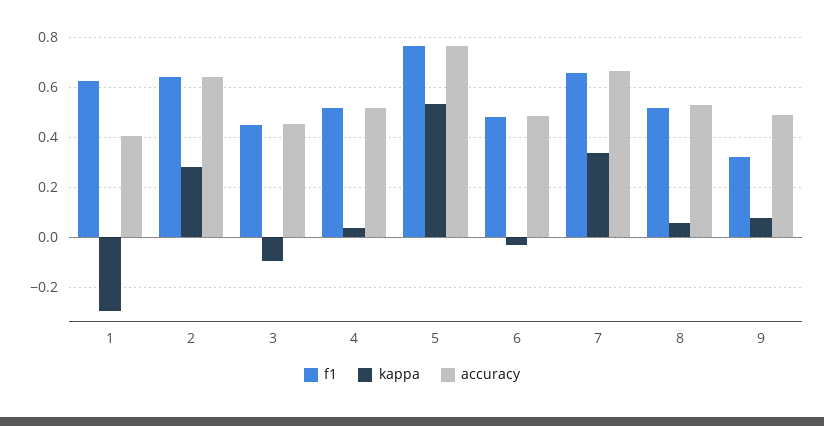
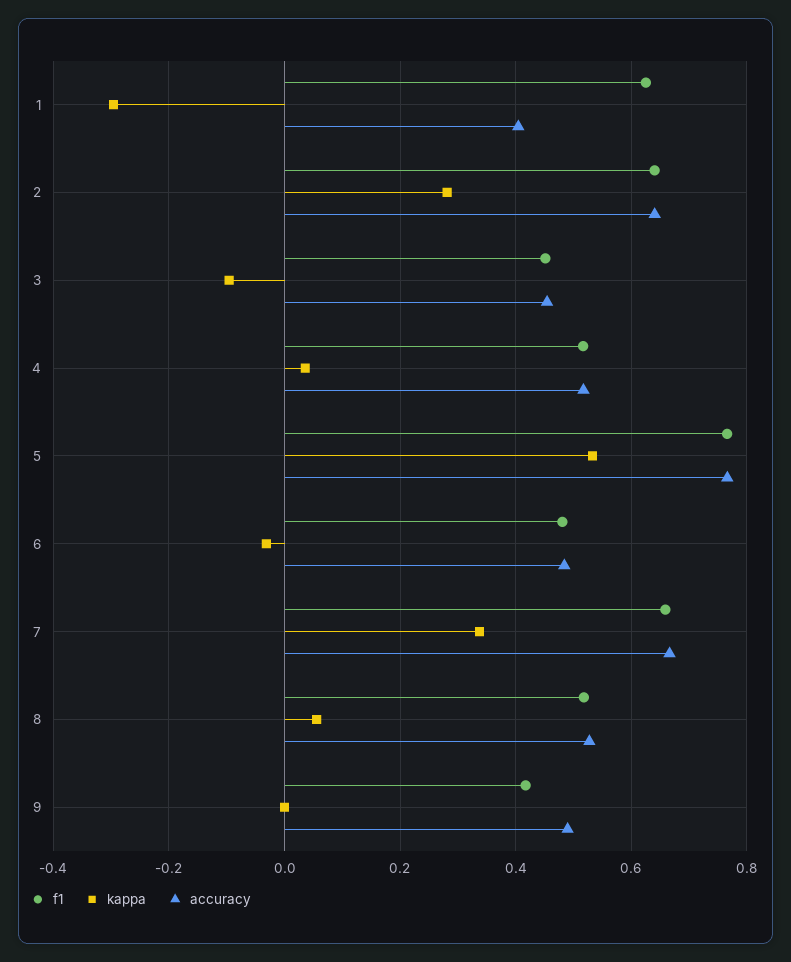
f1, 9: 0.325 -> 0.42
kappa, 9: 0.075 -> 0

